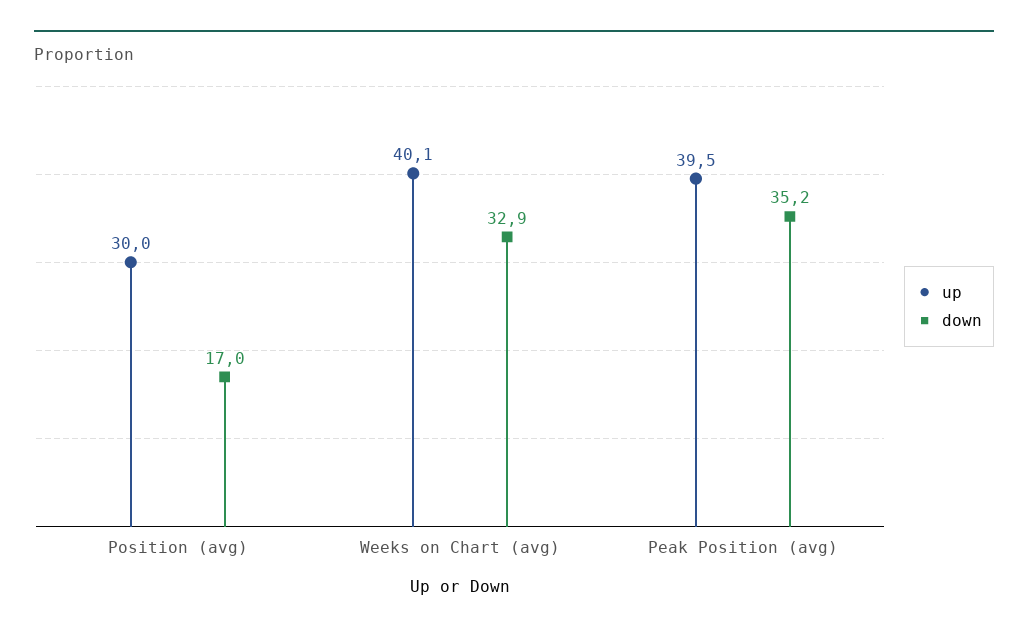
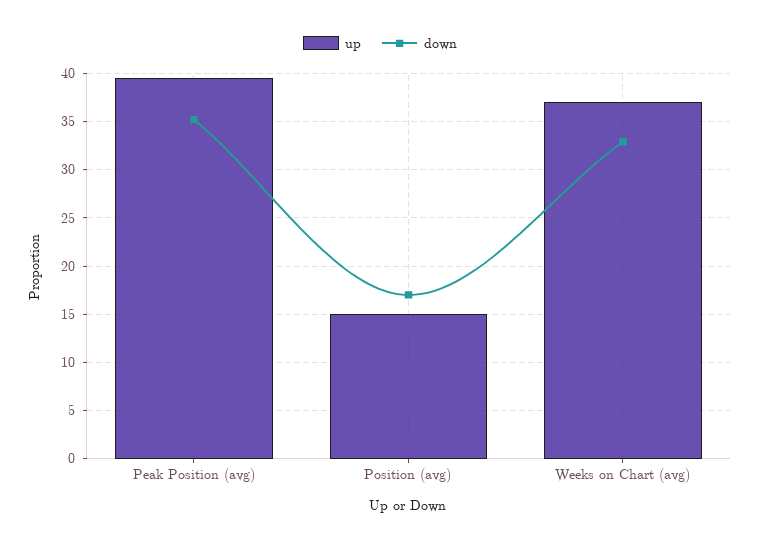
up, Position (avg): 30 -> 15
up, Weeks on Chart (avg): 40.1 -> 37

